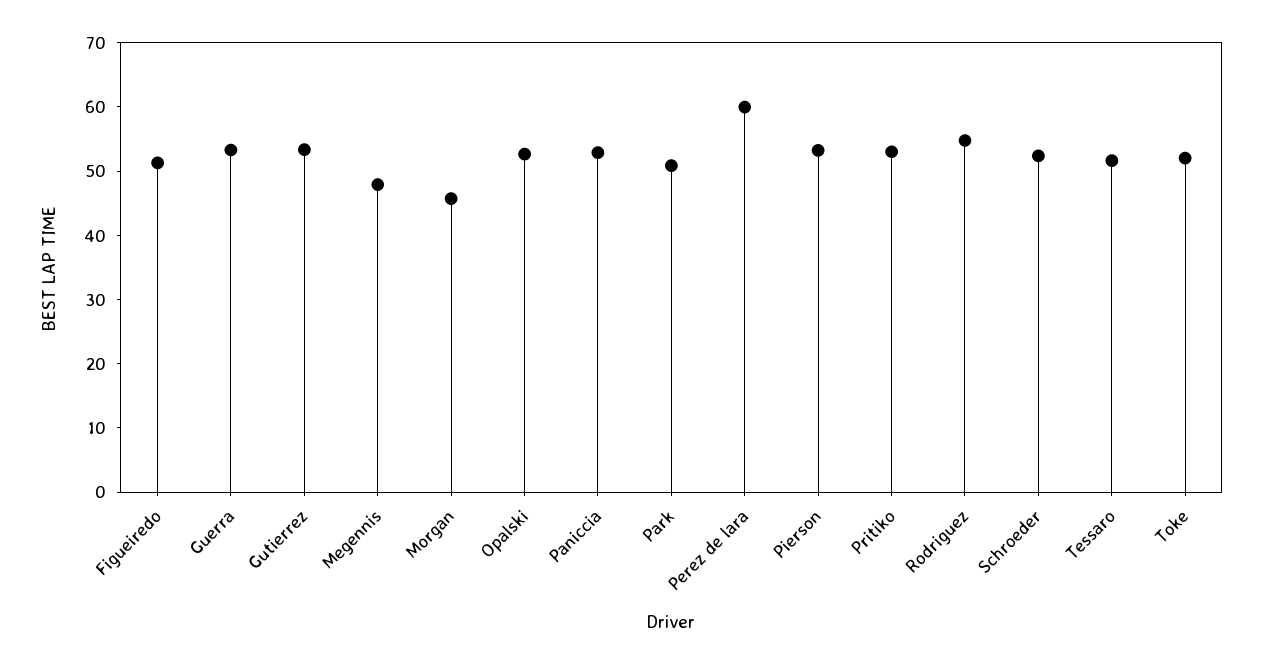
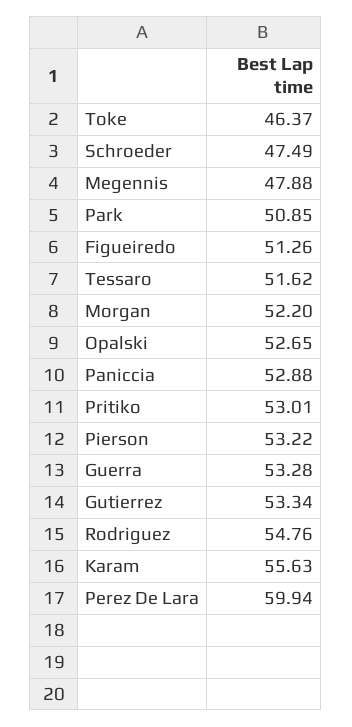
Morgan: 46 -> 52.2
Schroeder: 52 -> 47.49
Toke: 52 -> 46.37
Karam: none -> 55.63

